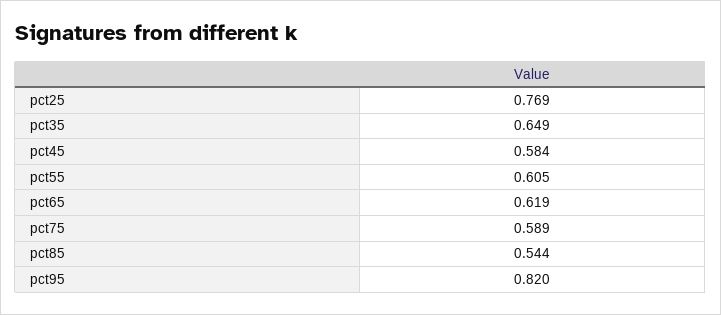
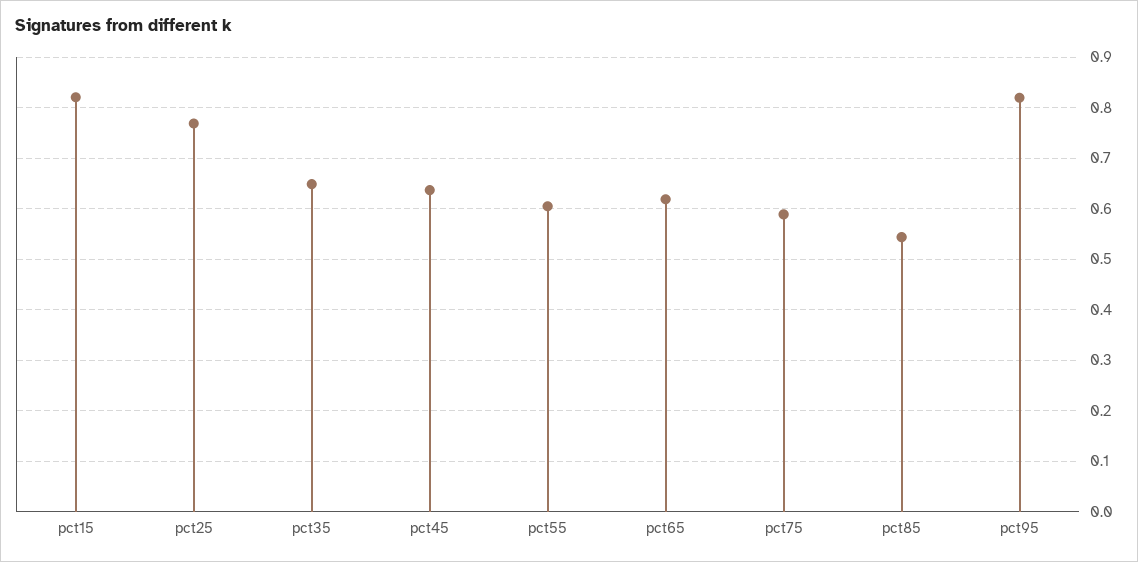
pct45: 0.584 -> 0.64
pct15: none -> 0.82

